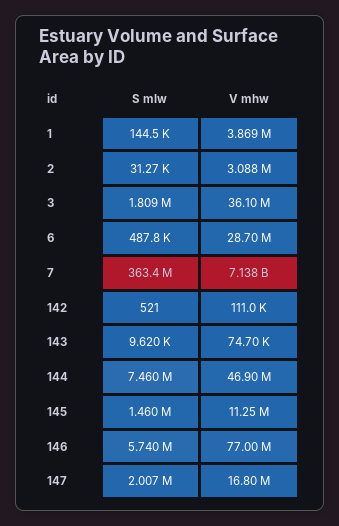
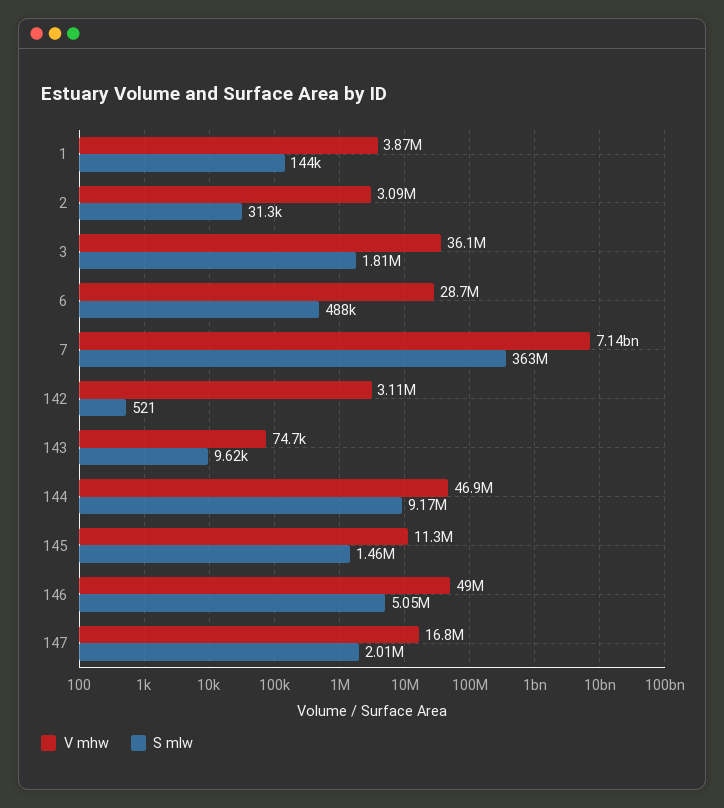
V mhw, 142: 111000 -> 3110000
S mlw, 144: 7460000 -> 9170000
S mlw, 146: 5740000 -> 5050000
V mhw, 146: 77000000 -> 49000000

